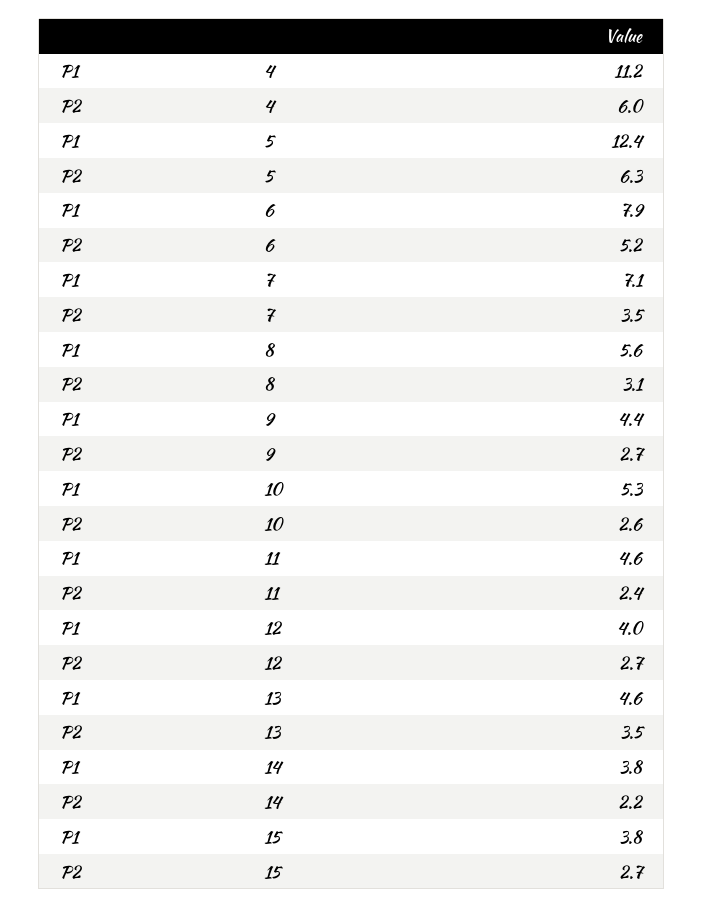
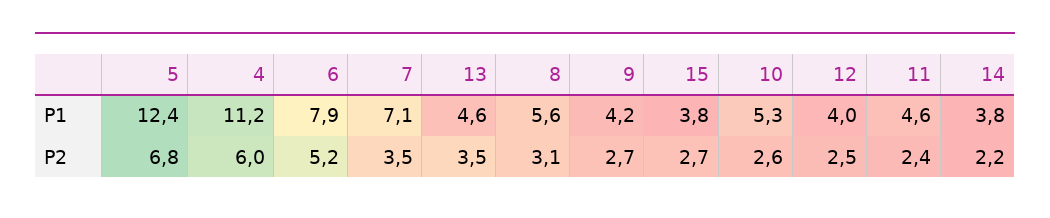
P2, 5: 6.3 -> 6.8
P1, 9: 4.4 -> 4.2
P2, 12: 2.7 -> 2.5

